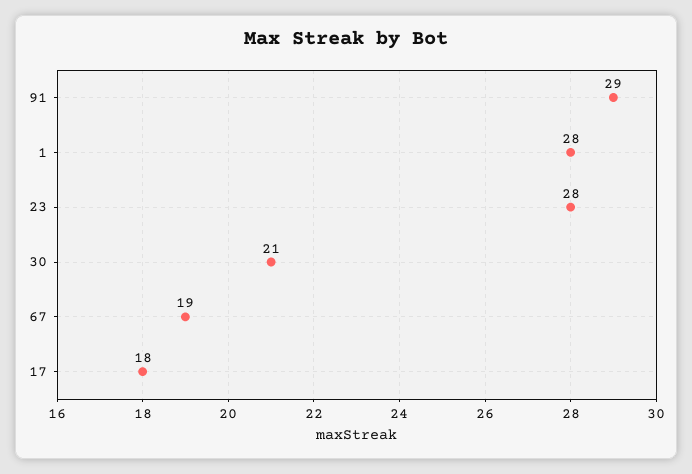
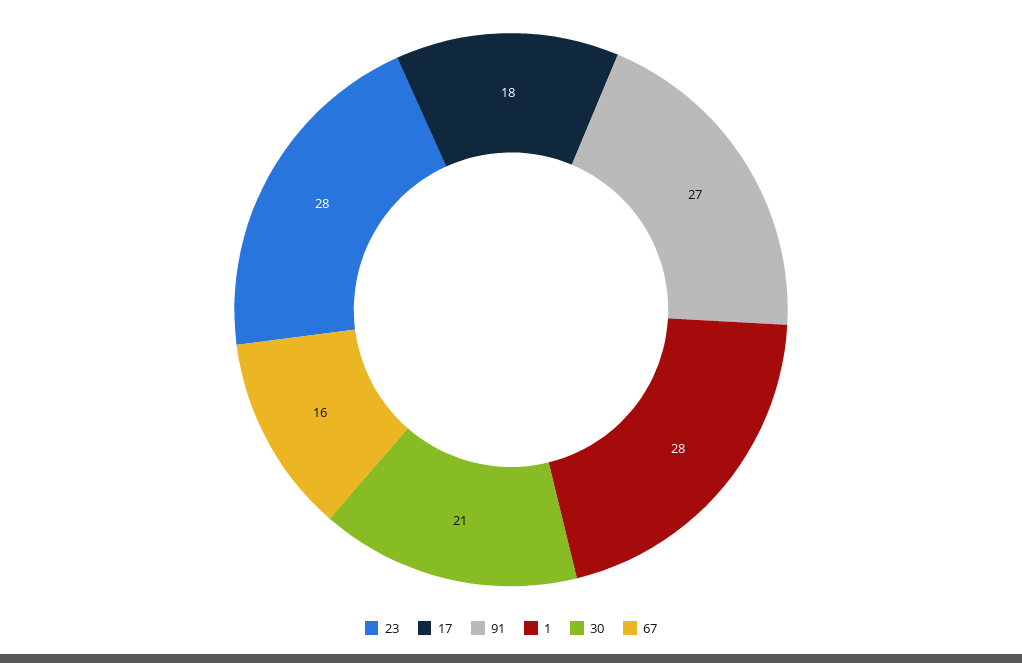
91: 29 -> 27
67: 19 -> 16

